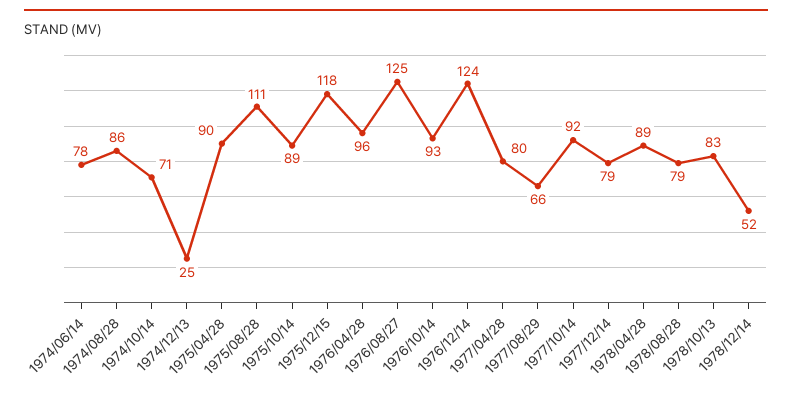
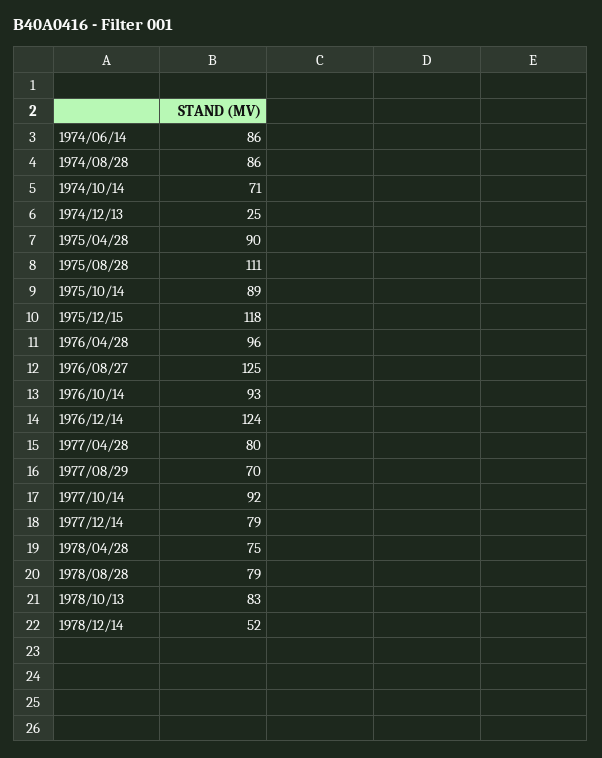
1974/06/14: 78 -> 86
1977/08/29: 66 -> 70
1978/04/28: 89 -> 75

